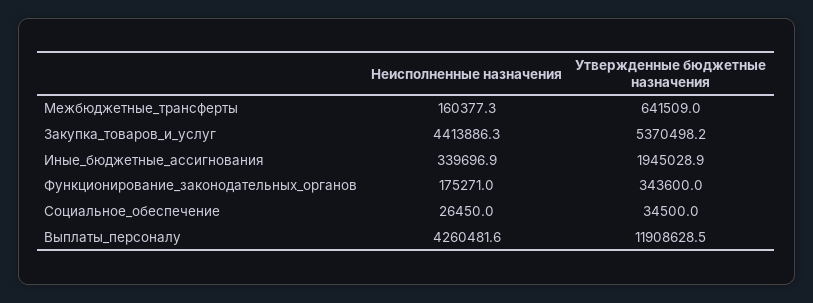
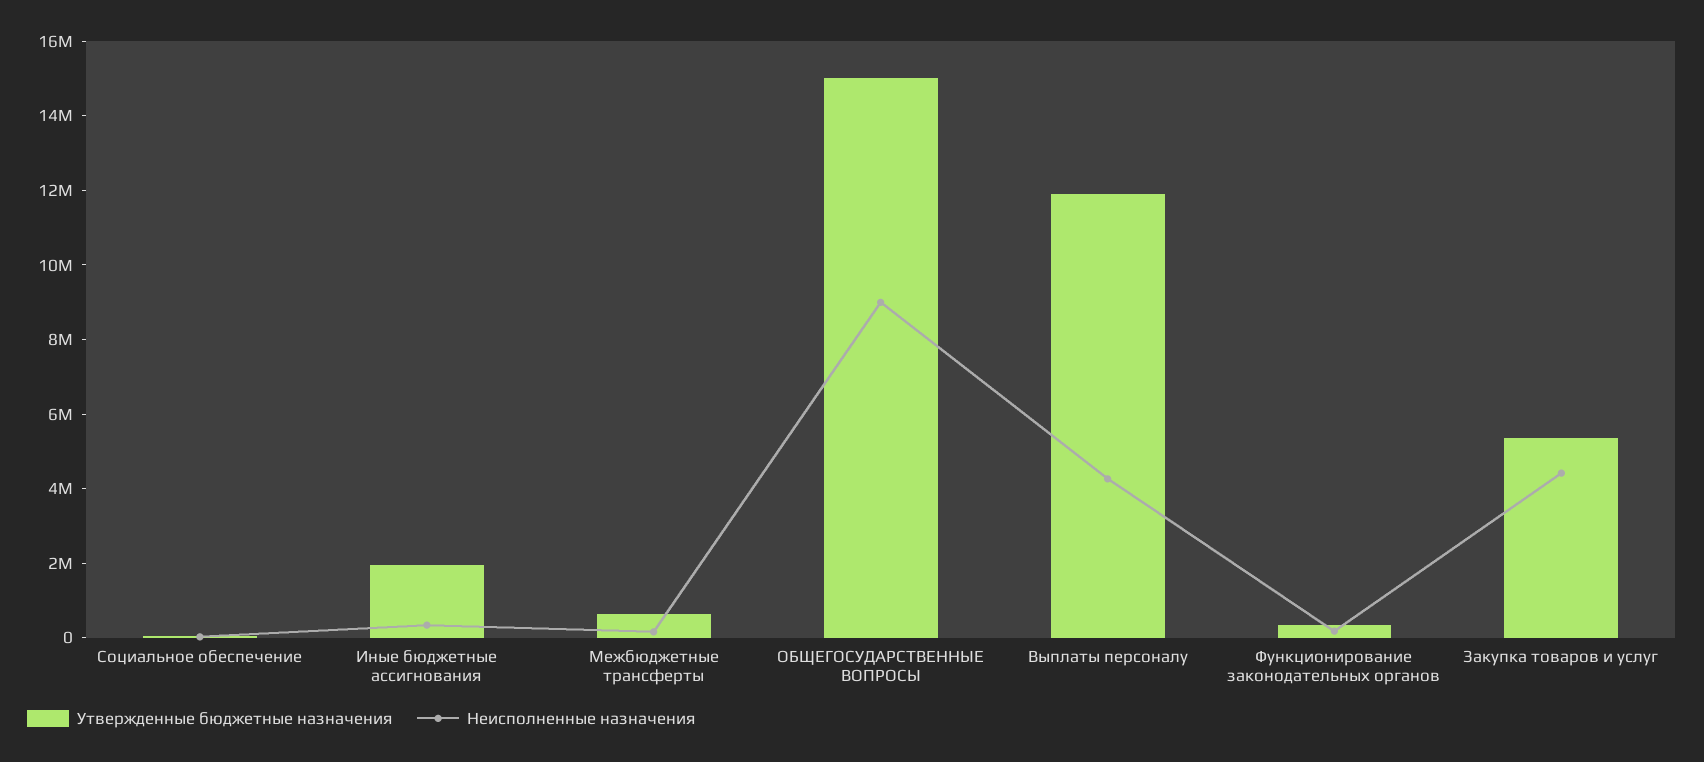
Утвержденные бюджетные назначения, ОБЩЕГОСУДАРСТВЕННЫЕ ВОПРОСЫ: none -> 15000000
Неисполненные назначения, ОБЩЕГОСУДАРСТВЕННЫЕ ВОПРОСЫ: none -> 9000000

